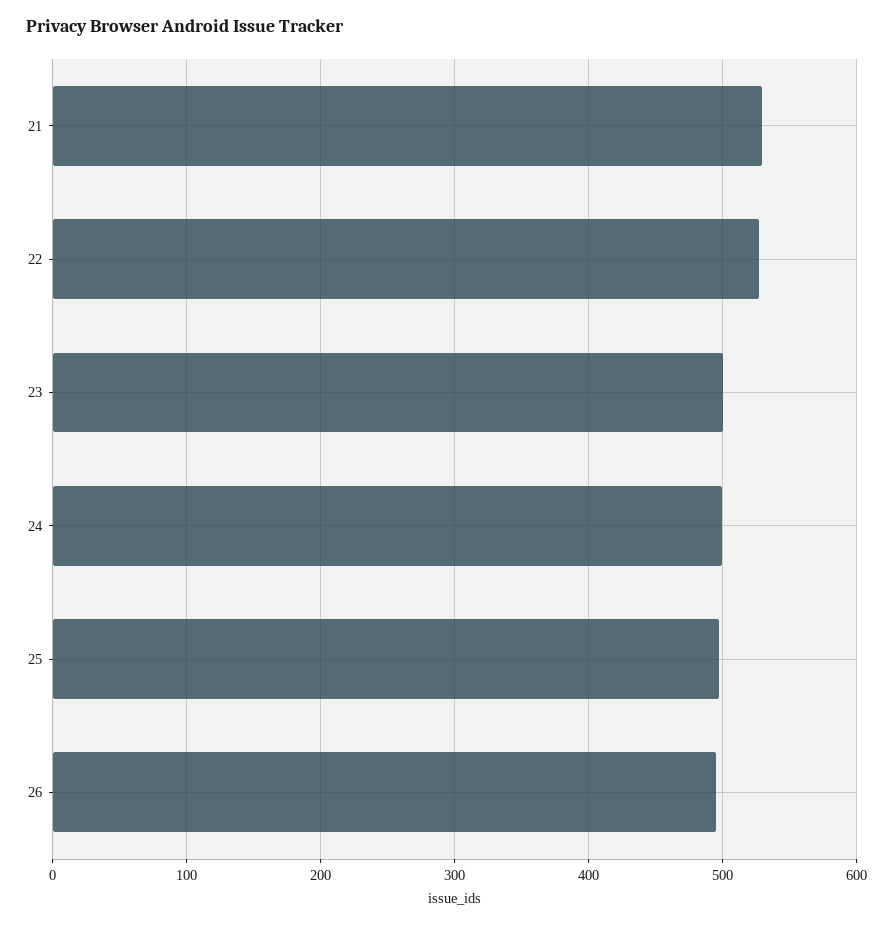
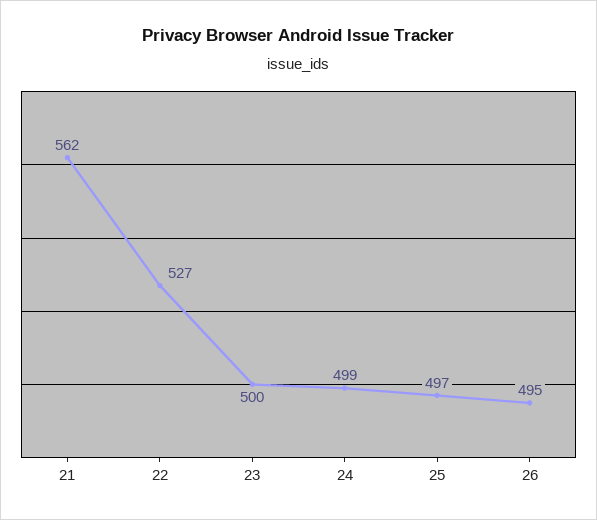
21: 530 -> 562

